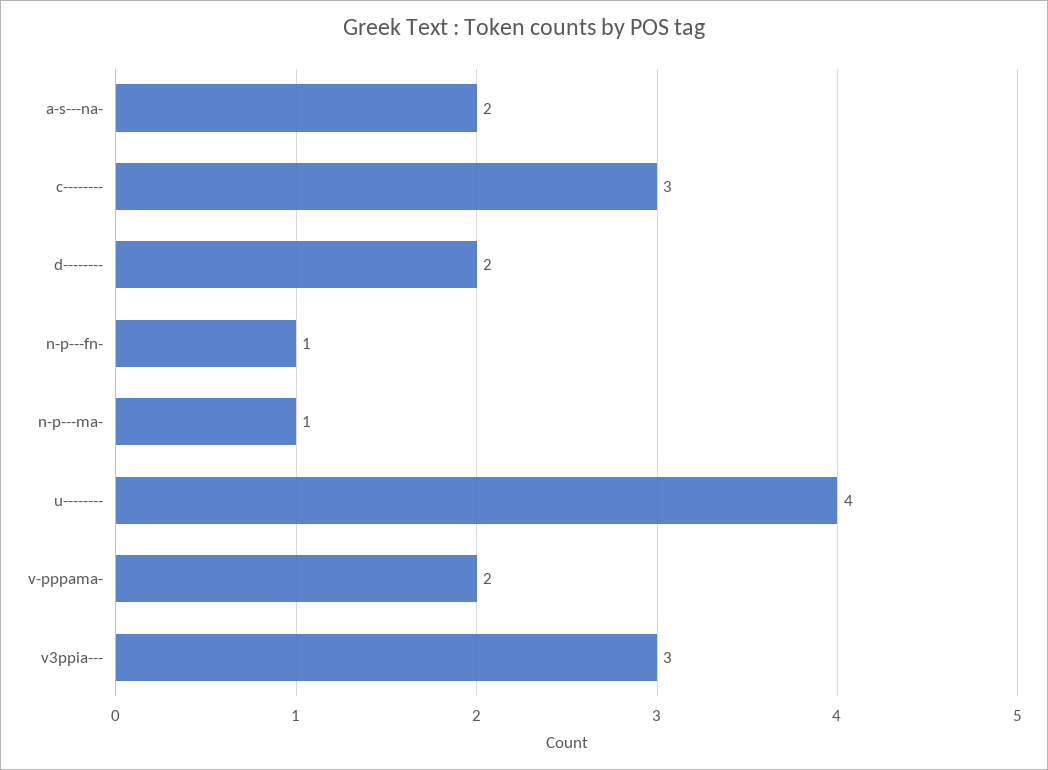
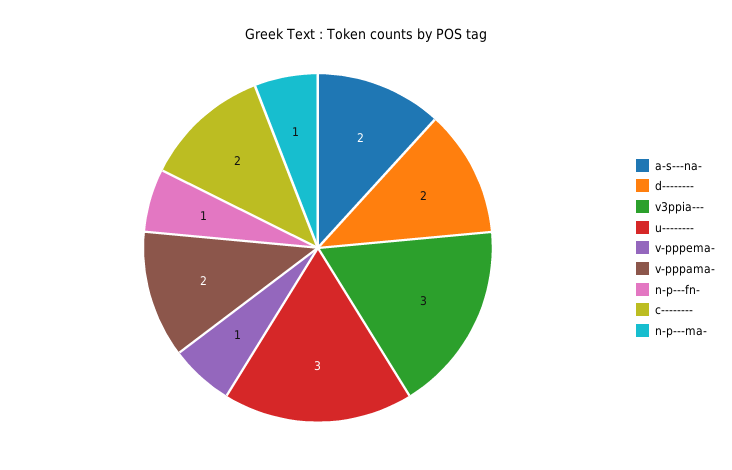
c--------: 3 -> 2
u--------: 4 -> 3
v-pppema-: none -> 1

